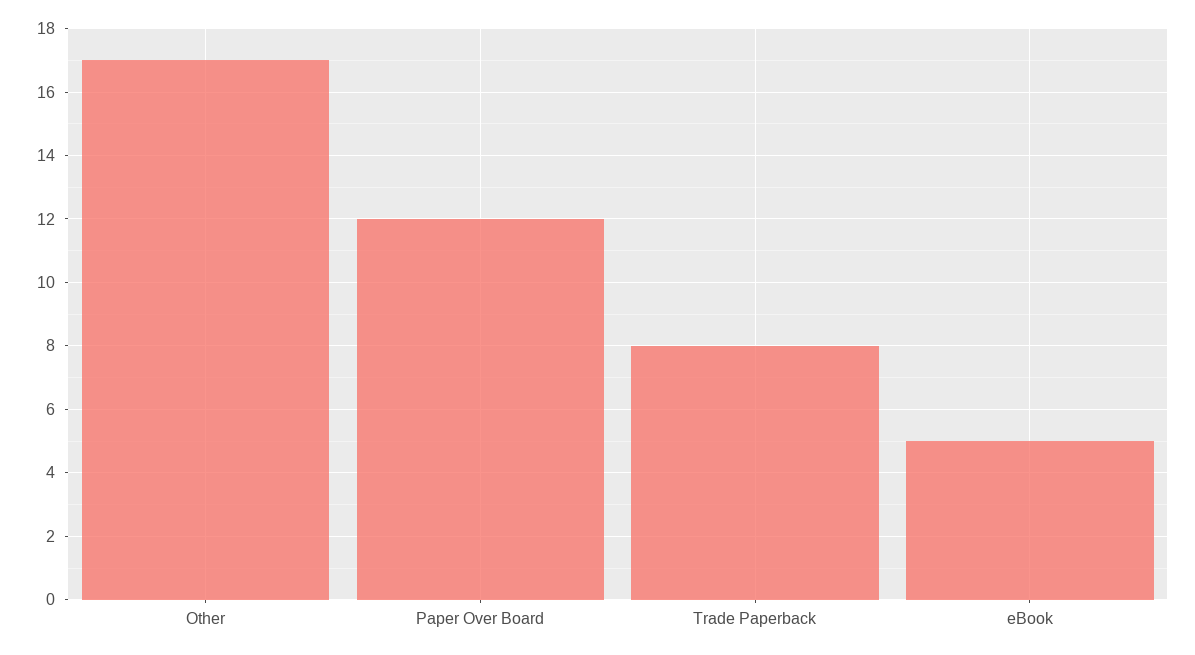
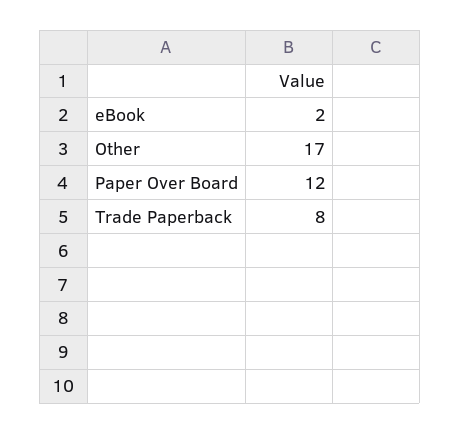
eBook: 5 -> 2

